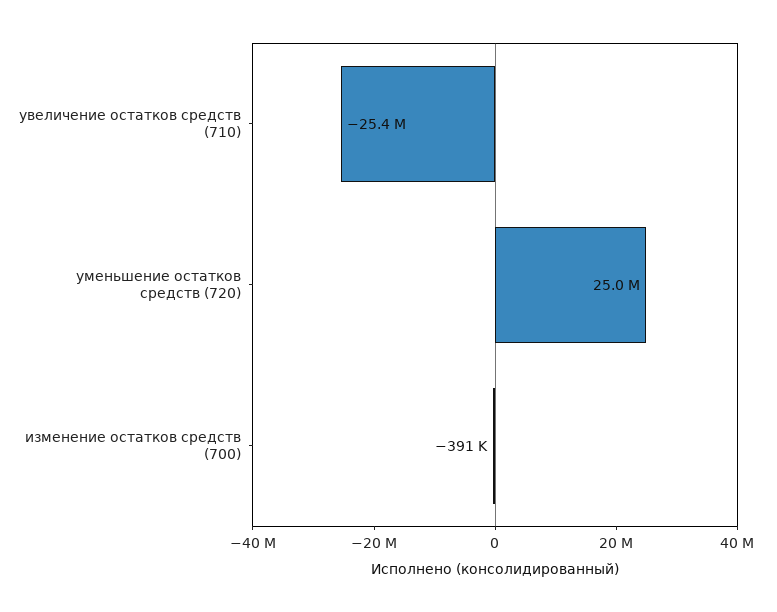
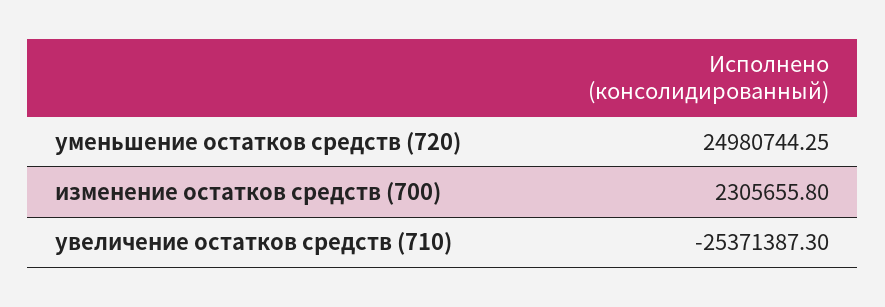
изменение остатков средств (700): -391000 -> 2305655.8

